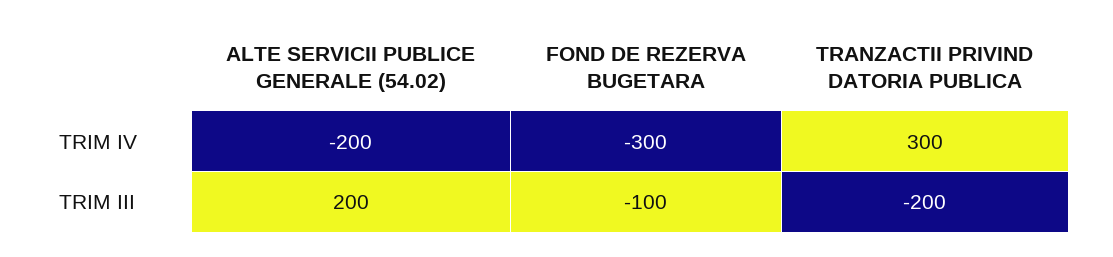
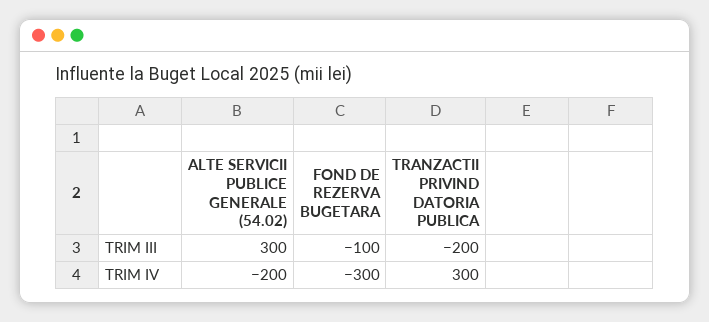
ALTE SERVICII PUBLICE GENERALE (54.02), TRIM III: 200 -> 300

